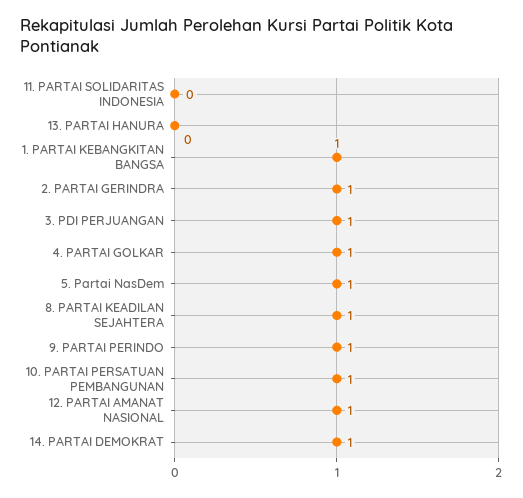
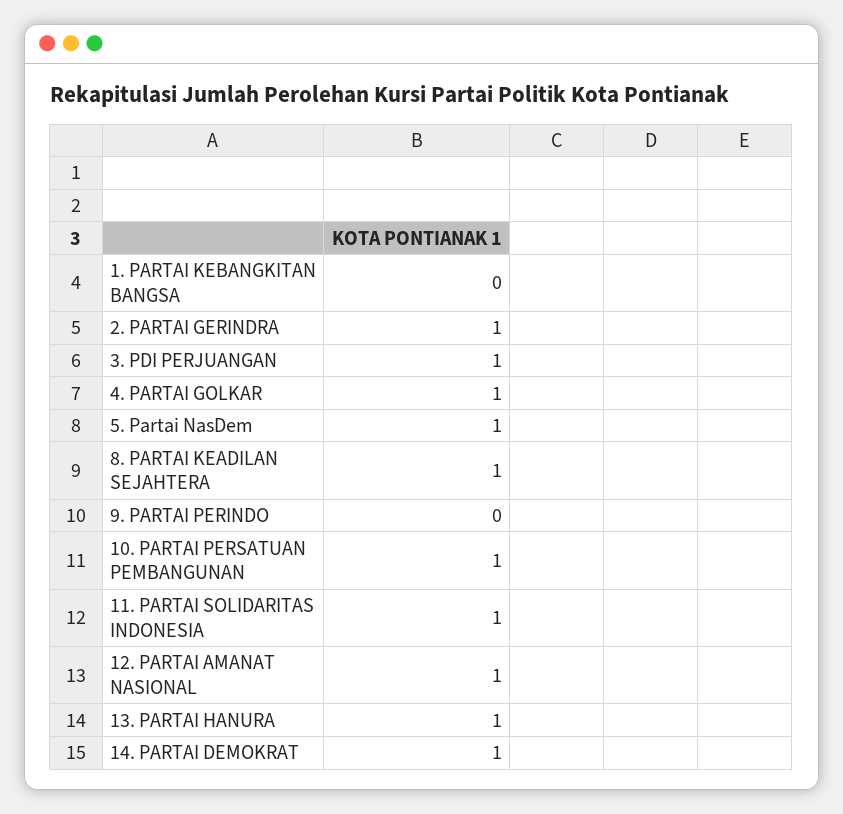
11. PARTAI SOLIDARITAS INDONESIA: 0 -> 1
13. PARTAI HANURA: 0 -> 1
1. PARTAI KEBANGKITAN BANGSA: 1 -> 0
9. PARTAI PERINDO: 1 -> 0

